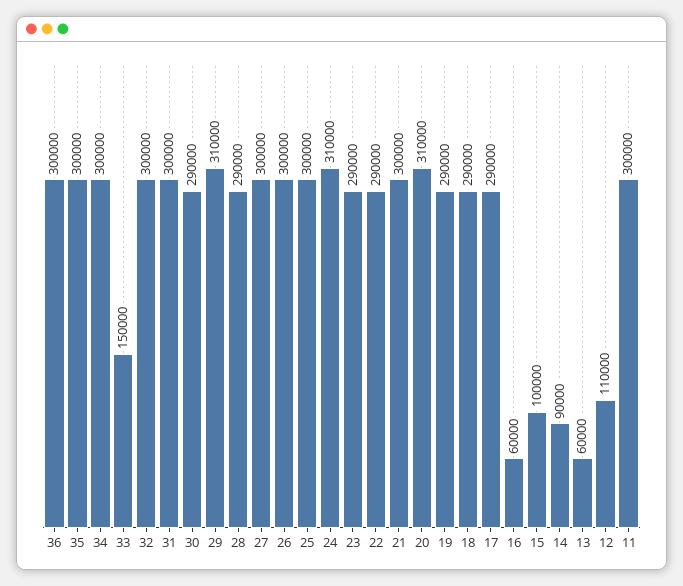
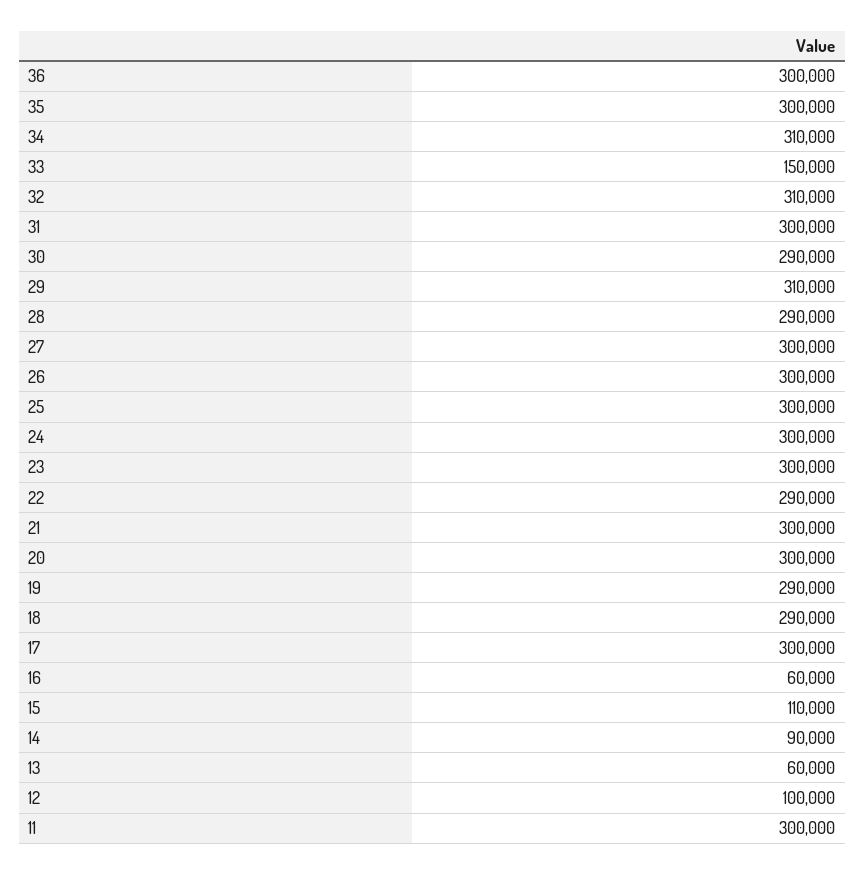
34: 300000 -> 310000
32: 300000 -> 310000
24: 310000 -> 300000
23: 290000 -> 300000
20: 310000 -> 300000
17: 290000 -> 300000
15: 100000 -> 110000
12: 110000 -> 100000

